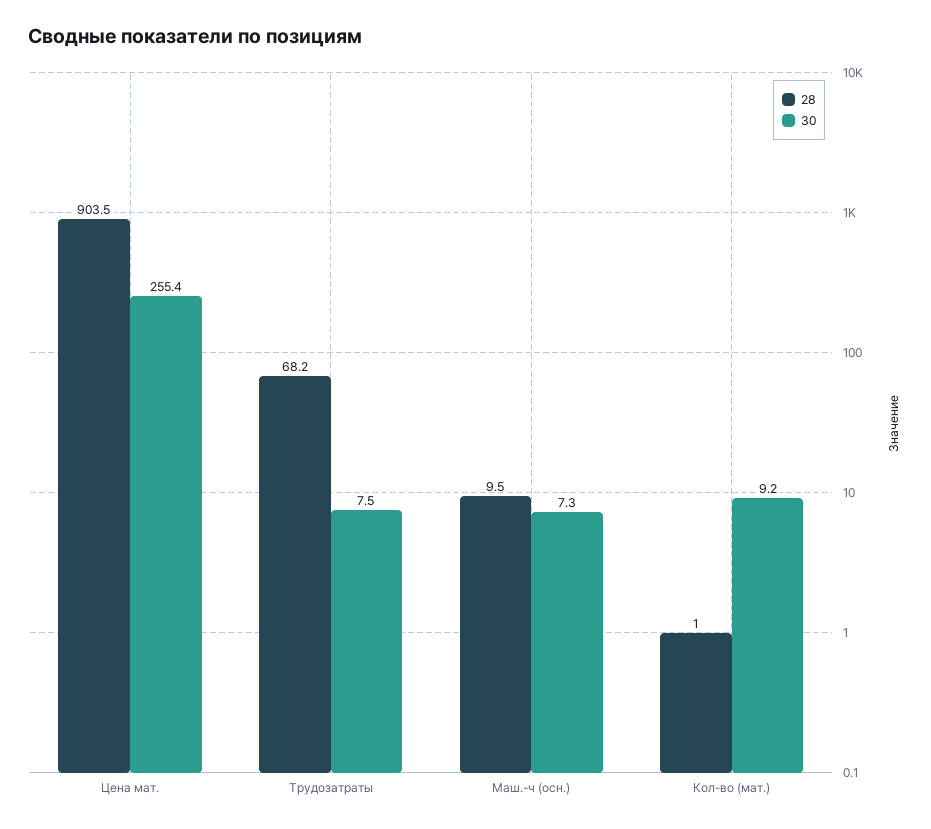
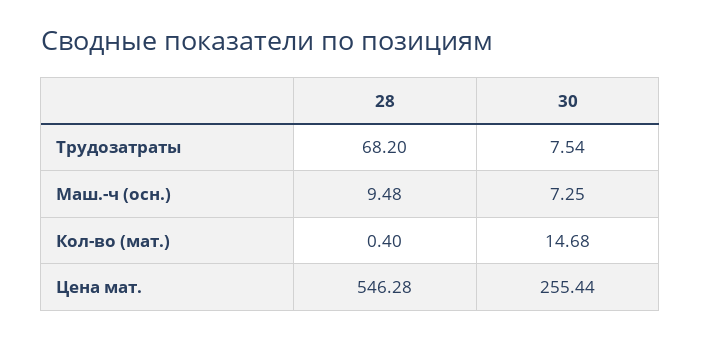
28, Цена мат.: 903.5 -> 546.28
28, Кол-во (мат.): 1 -> 0.4
30, Кол-во (мат.): 9.2 -> 14.68

